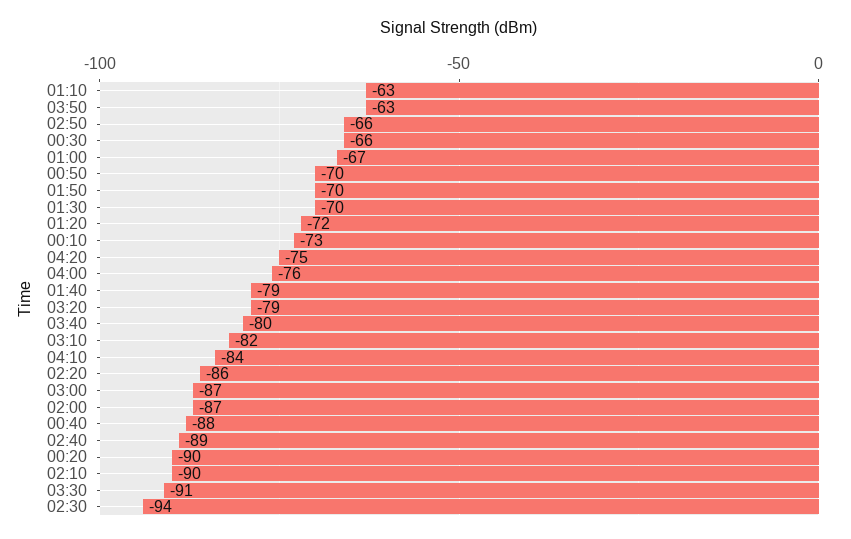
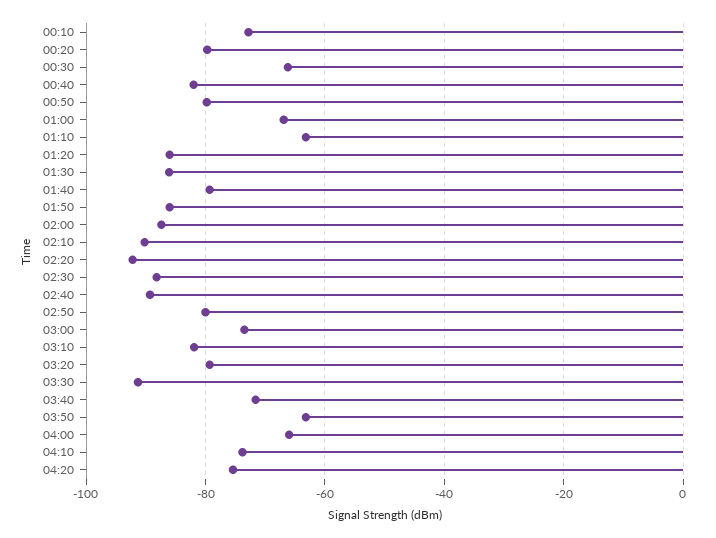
02:50: -66 -> -80
00:50: -70 -> -80
01:50: -70 -> -86
01:30: -70 -> -86
01:20: -72 -> -86
04:00: -76 -> -66
03:40: -80 -> -72
04:10: -84 -> -74
02:20: -86 -> -92
03:00: -87 -> -74
00:40: -88 -> -82
00:20: -90 -> -80
02:30: -94 -> -88

